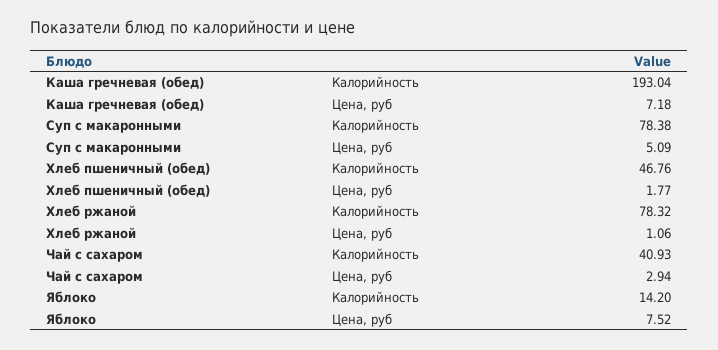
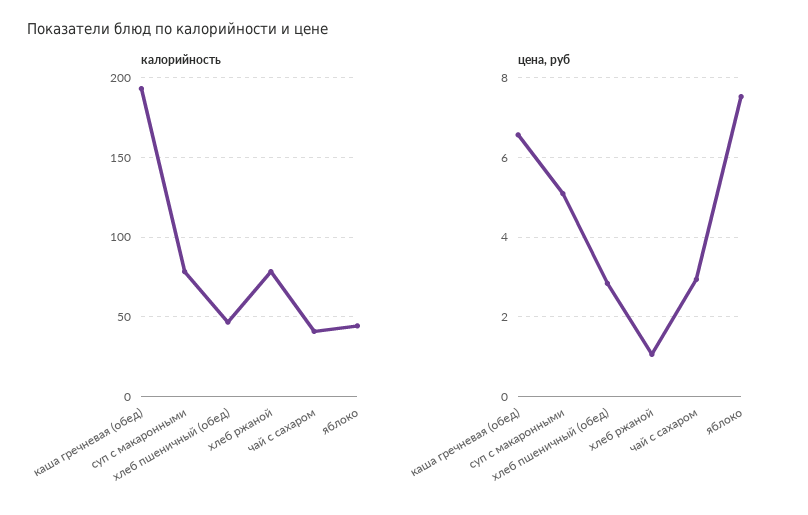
Цена, руб, Каша гречневая (обед): 7.18 -> 6.6
Цена, руб, Хлеб пшеничный (обед): 1.77 -> 2.8
Калорийность, Яблоко: 14.2 -> 45

